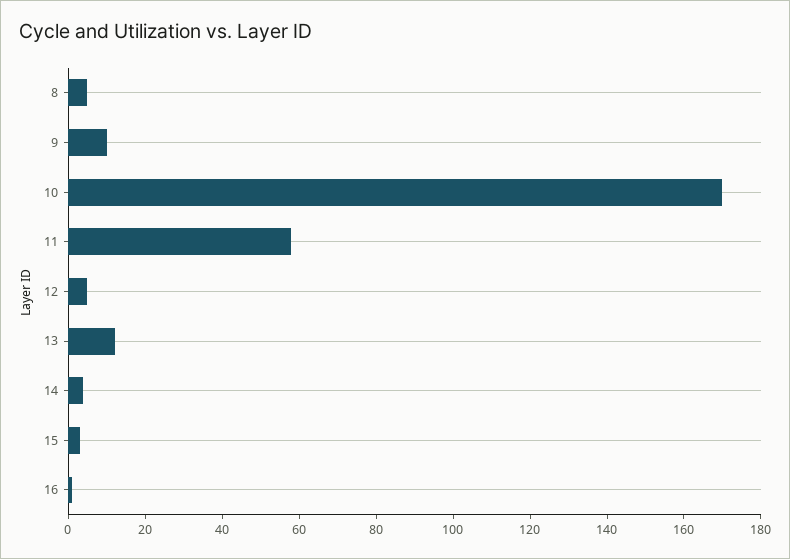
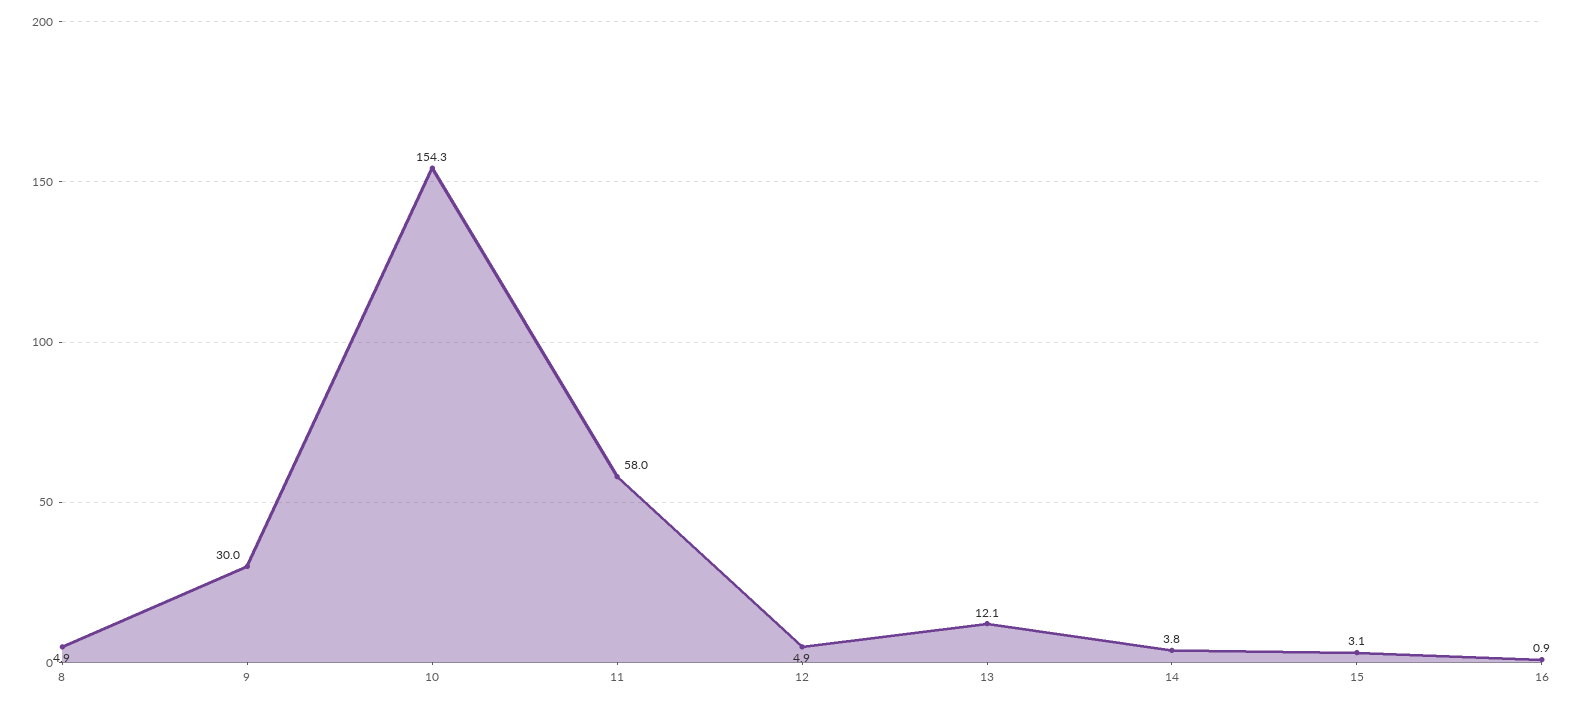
9: 10 -> 30
10: 170 -> 154.3

